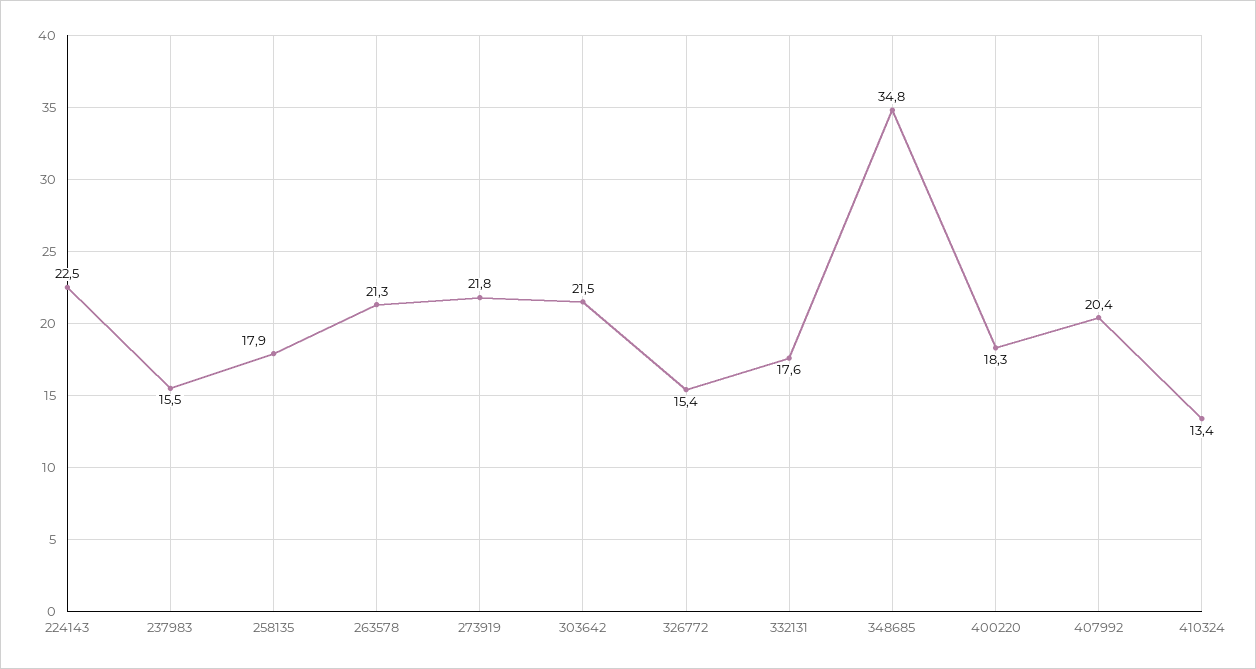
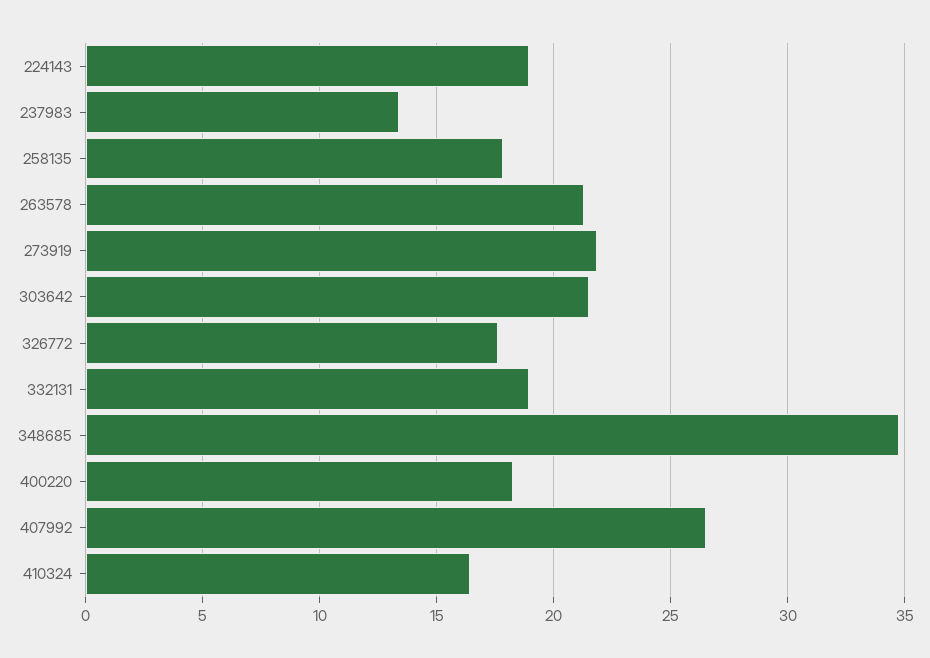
224143: 22.5 -> 19
237983: 15.5 -> 13.5
326772: 15.4 -> 17.5
332131: 17.6 -> 19
407992: 20.4 -> 26.5
410324: 13.4 -> 16.5

